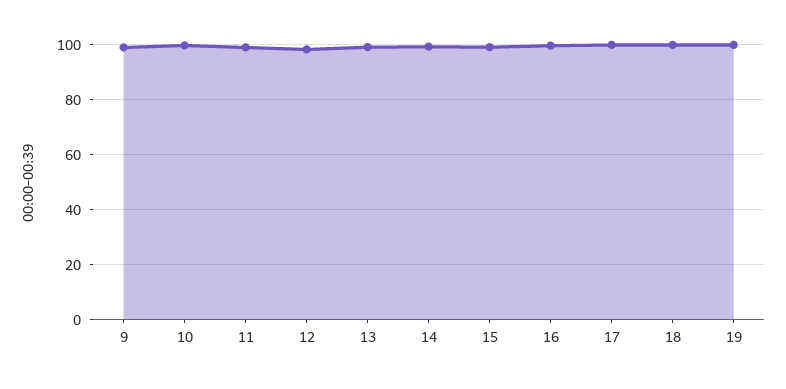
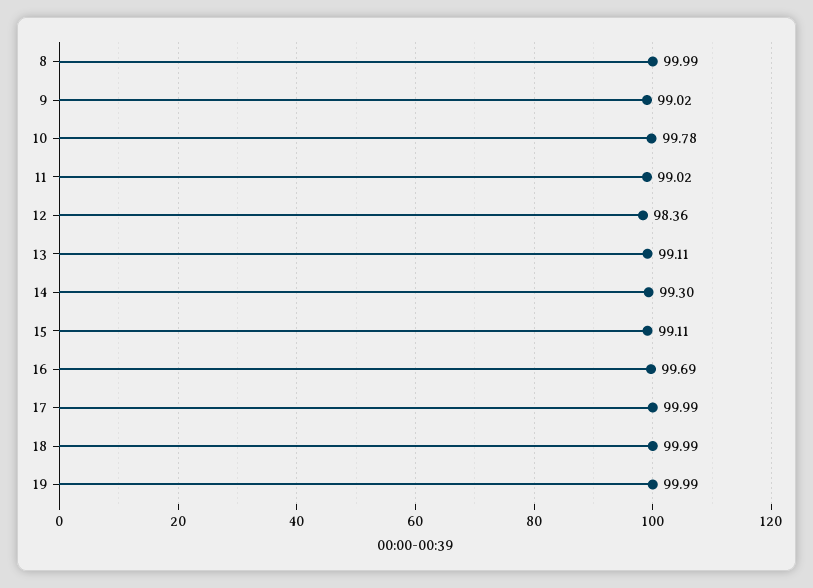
8: none -> 99.99

